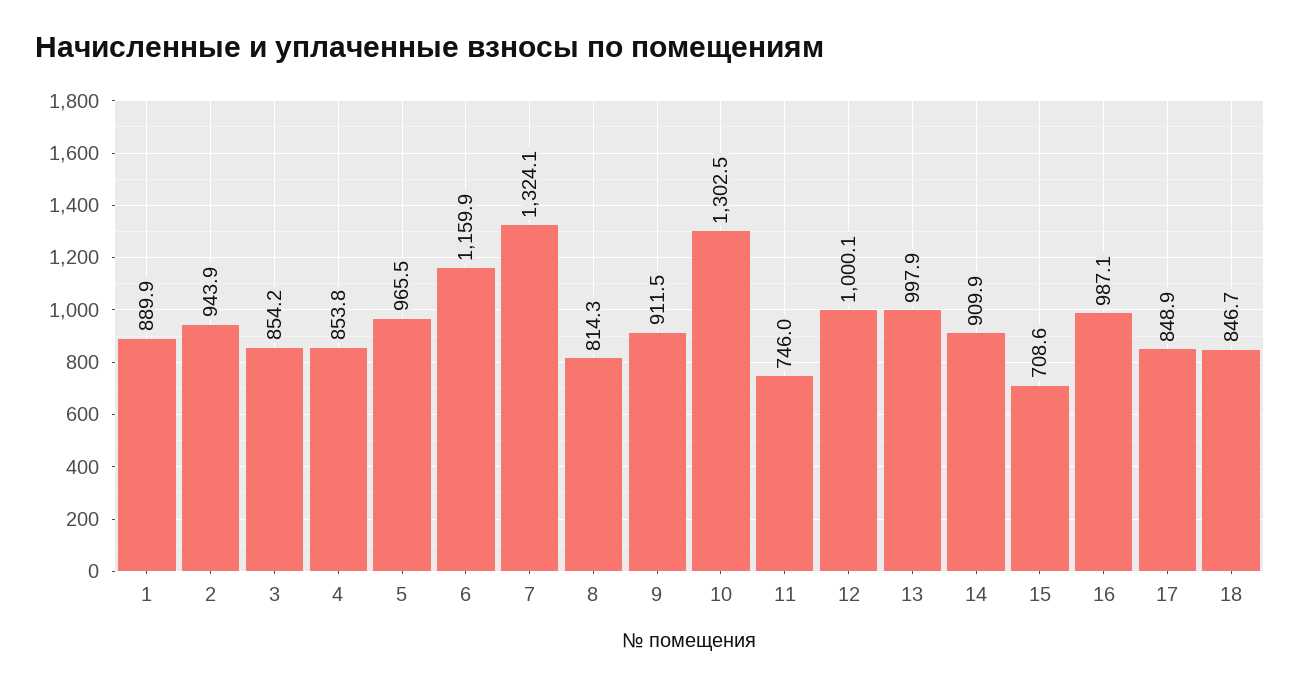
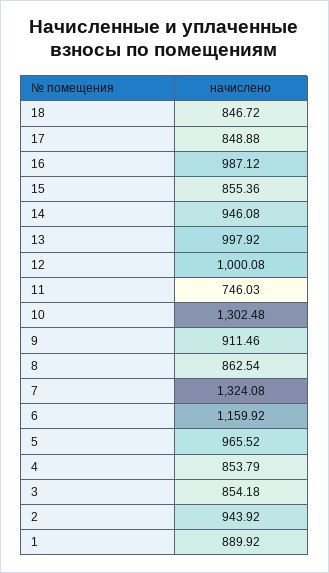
8: 814.3 -> 862.54
14: 909.9 -> 946.08
15: 708.6 -> 855.36

